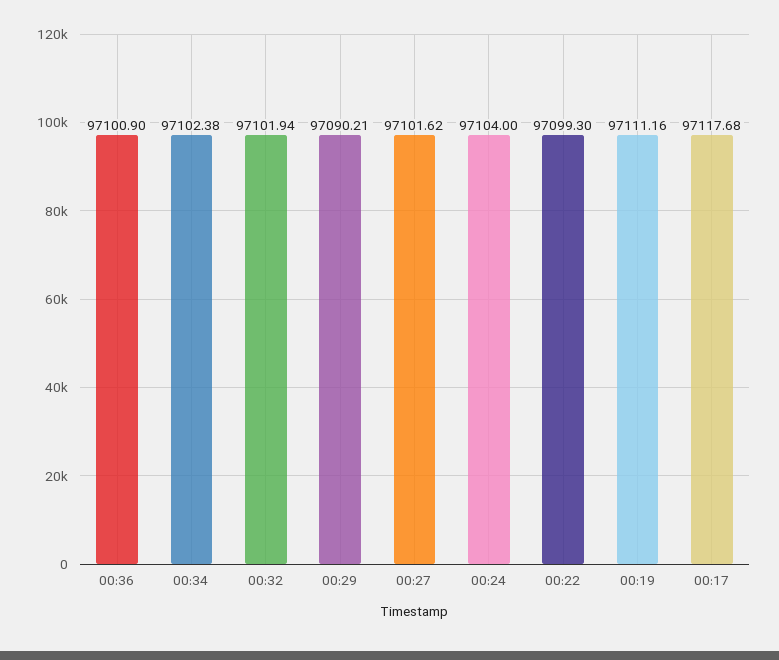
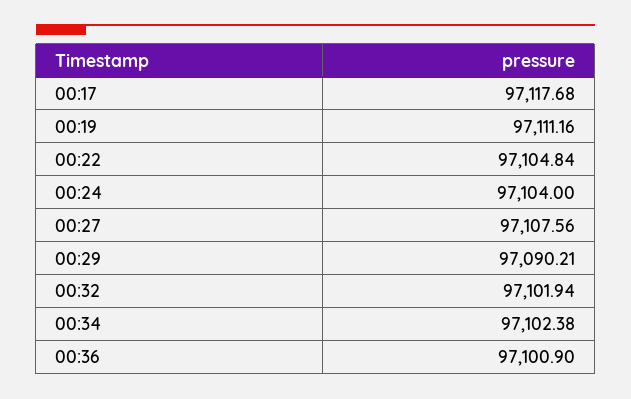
00:27: 97101.62 -> 97107.56
00:22: 97099.3 -> 97104.84

